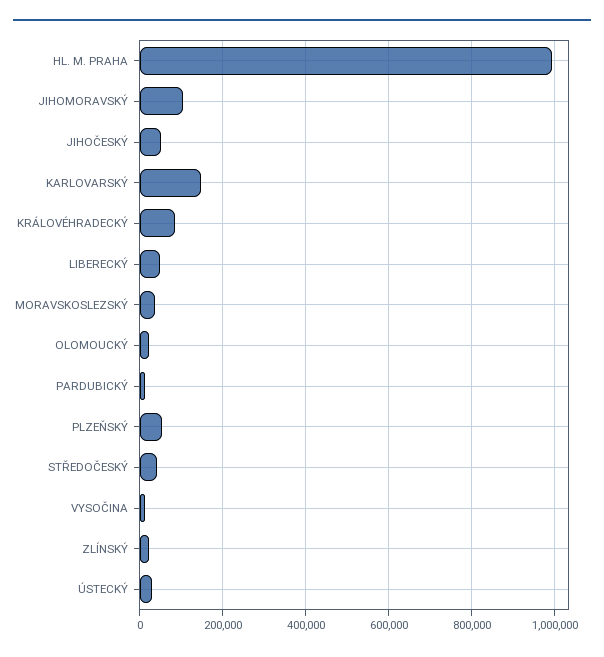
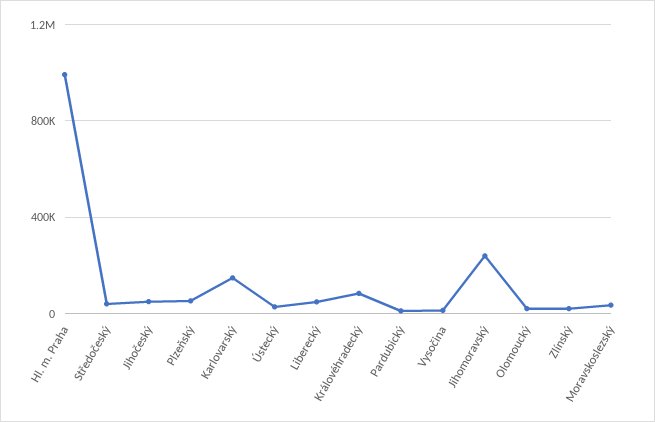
JIHOMORAVSKÝ: 100000 -> 250000

